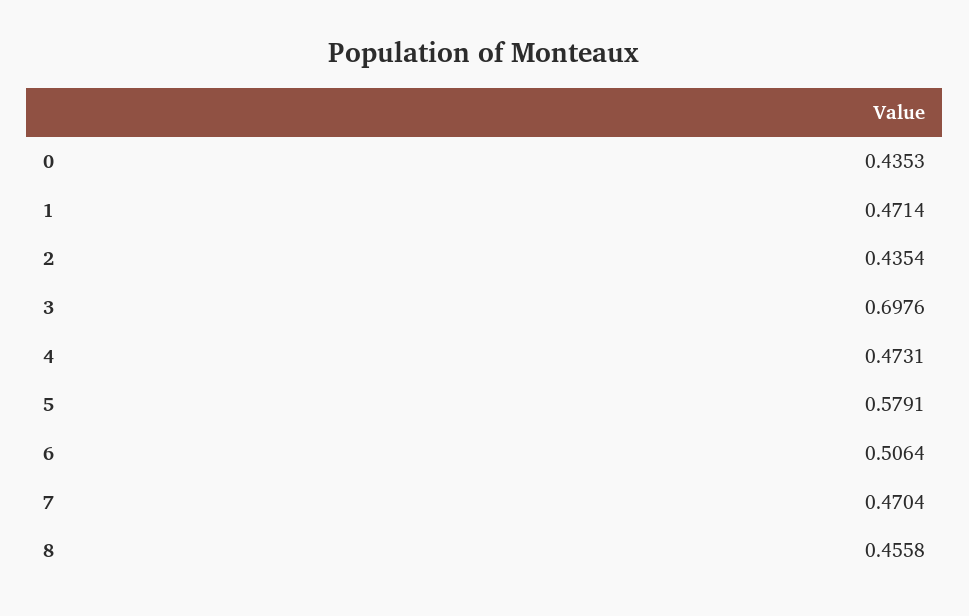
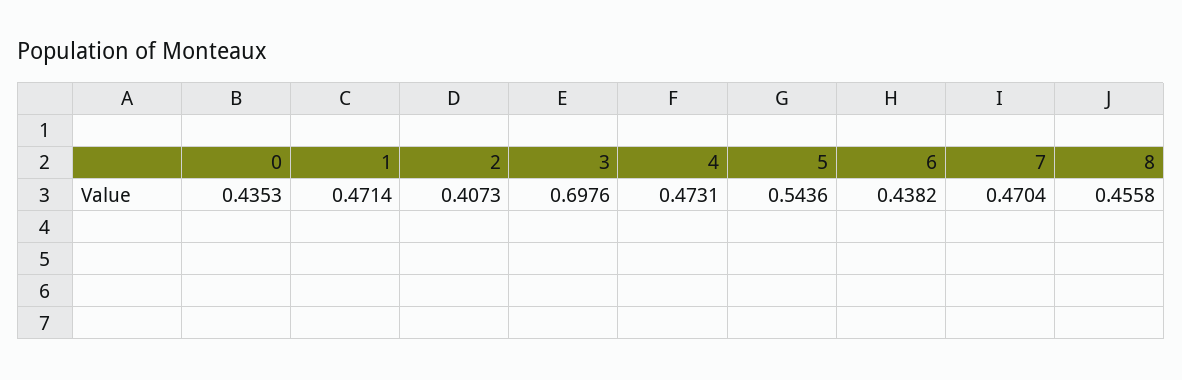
2: 0.4354 -> 0.4073
5: 0.5791 -> 0.5436
6: 0.5064 -> 0.4382

